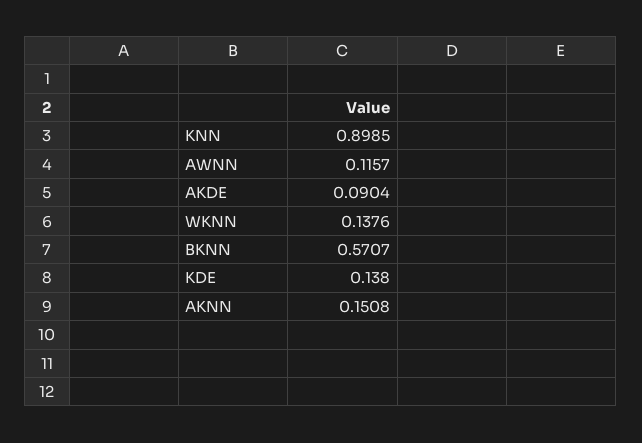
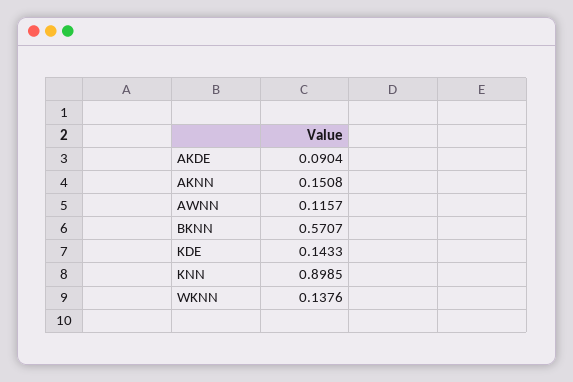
KDE: 0.138 -> 0.1433

